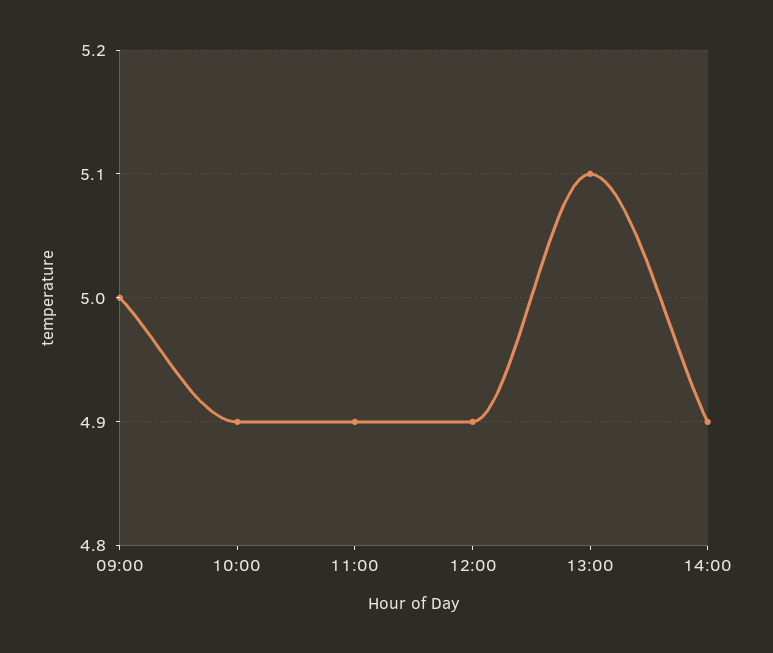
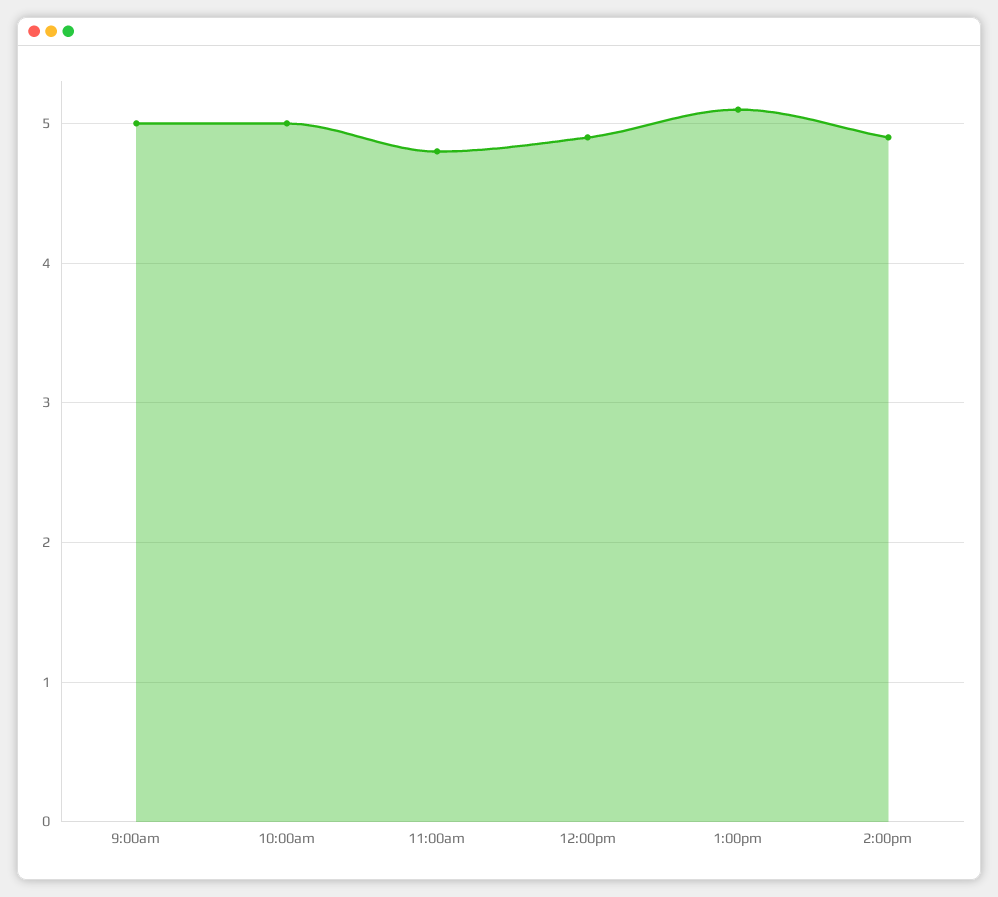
10:00: 4.9 -> 5
11:00: 4.9 -> 4.8

